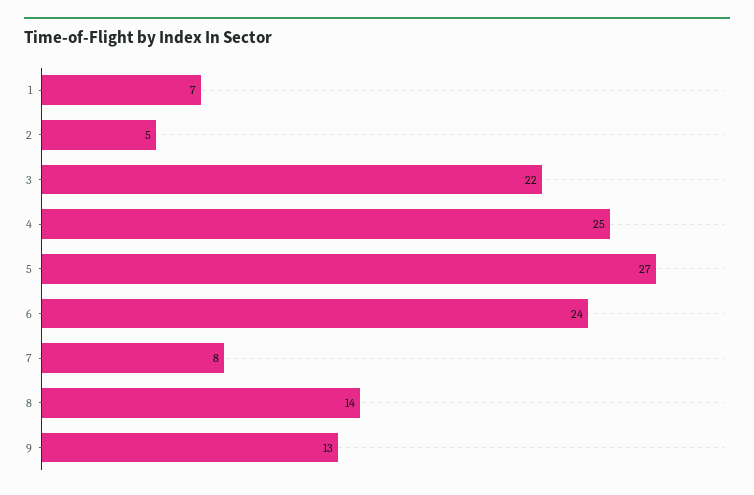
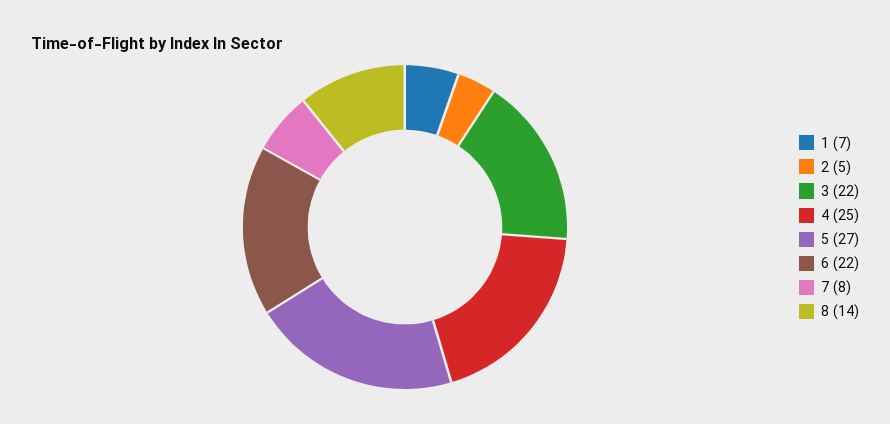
6: 24 -> 22
9: 13 -> none

